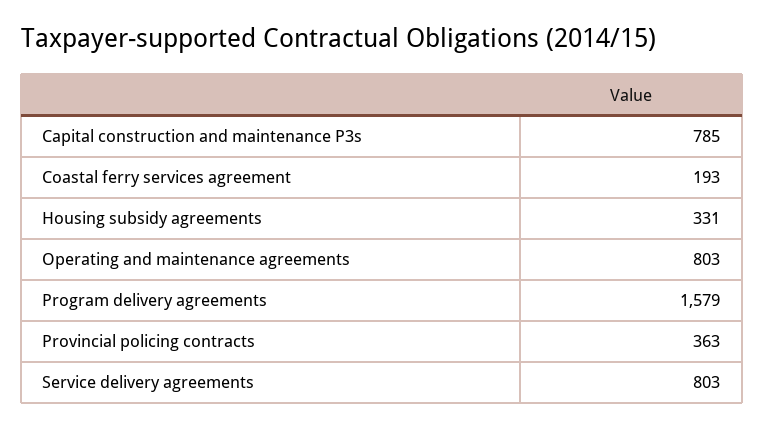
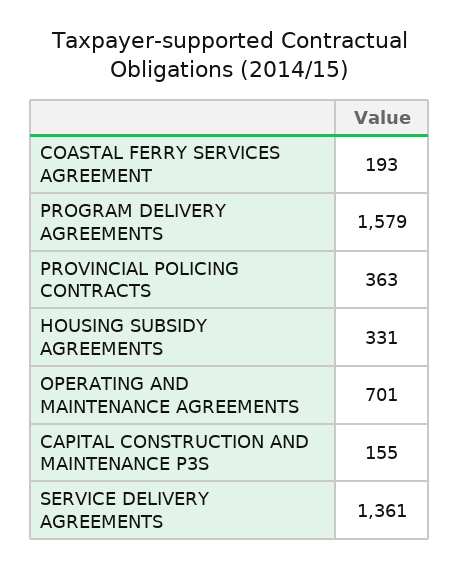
Capital construction and maintenance P3s: 785 -> 155
Operating and maintenance agreements: 803 -> 701
Service delivery agreements: 803 -> 1361

